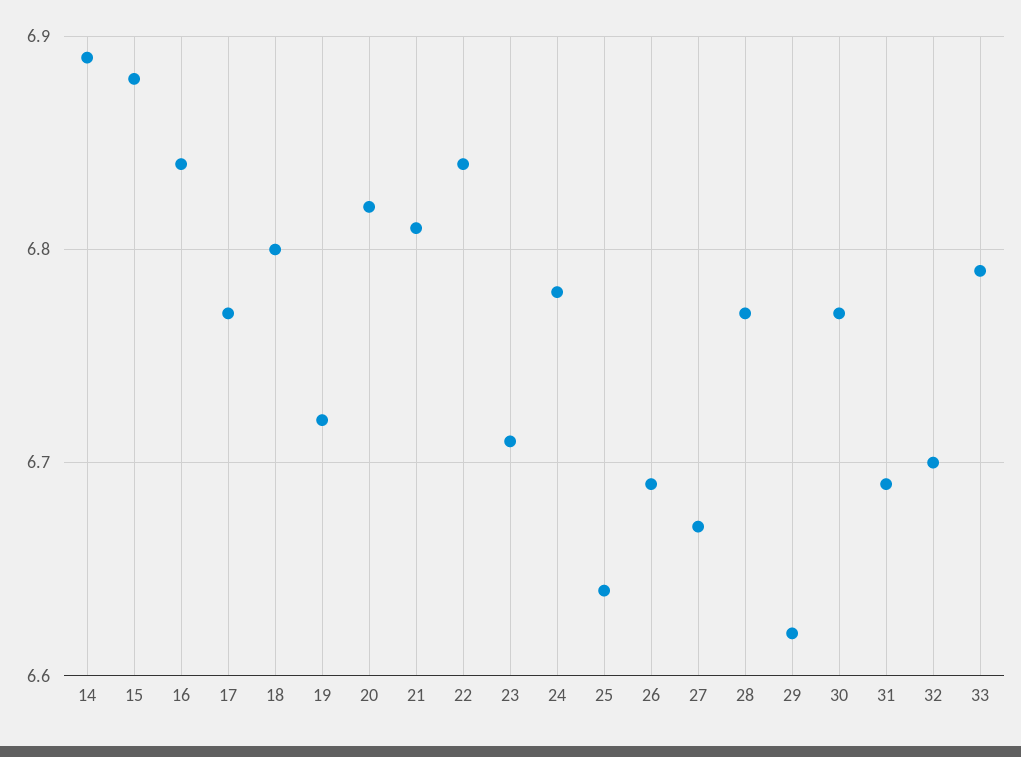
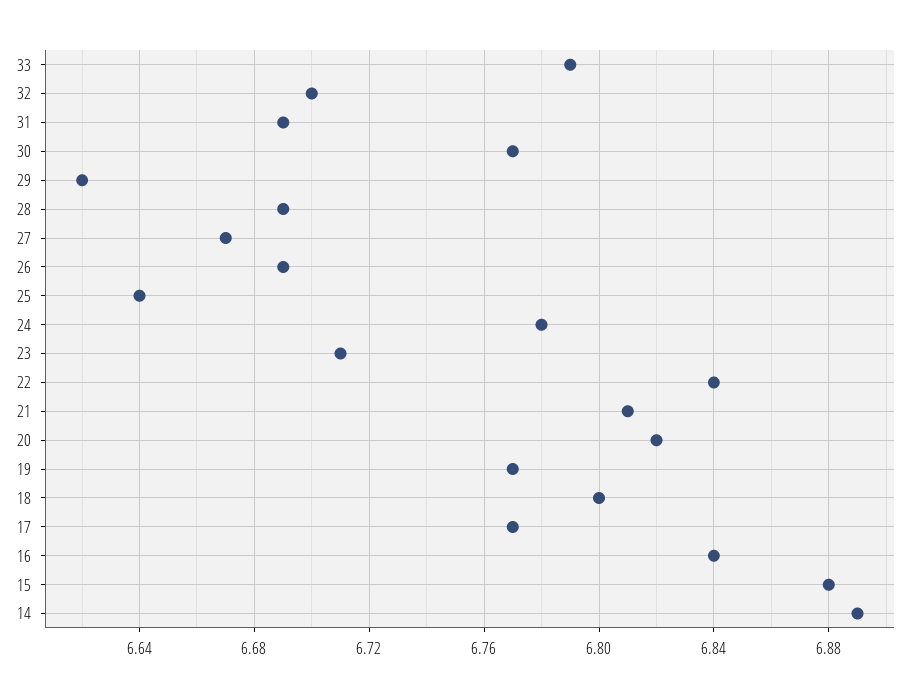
19: 6.72 -> 6.77
28: 6.77 -> 6.69

